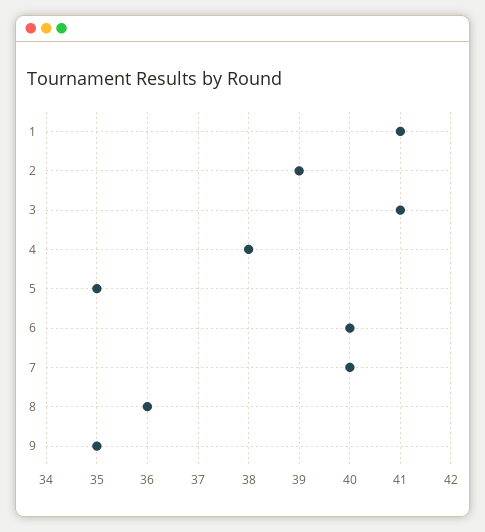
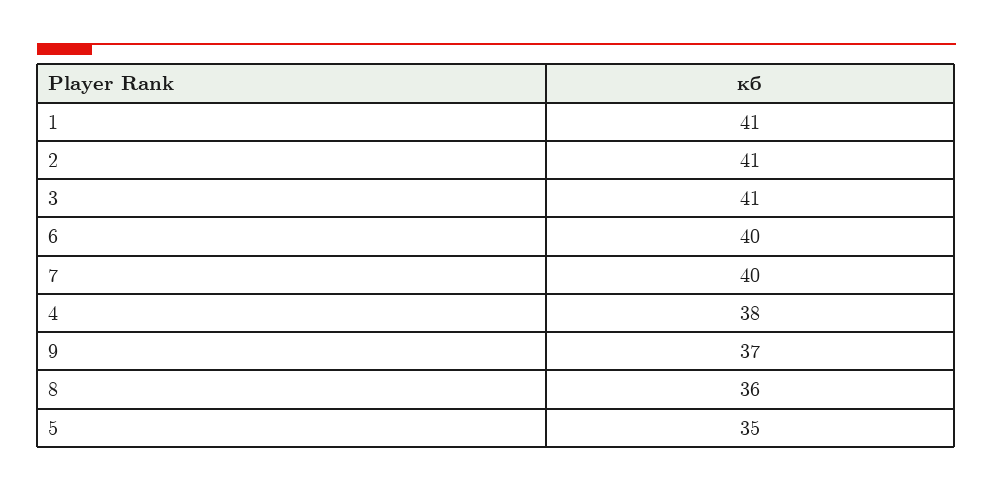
2: 39 -> 41
9: 35 -> 37

